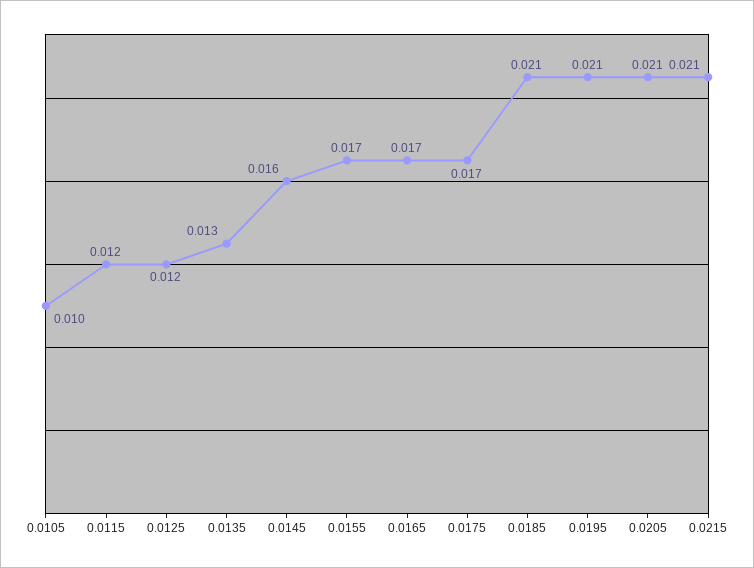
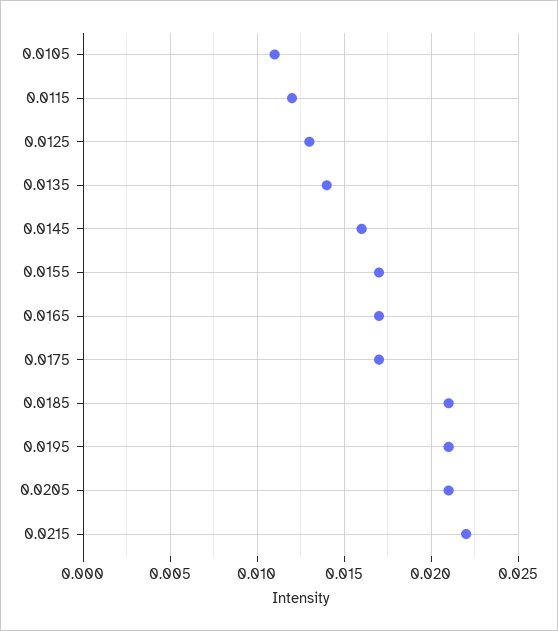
0.0105: 0.01 -> 0.011
0.0125: 0.012 -> 0.013
0.0135: 0.013 -> 0.014
0.0215: 0.021 -> 0.022

